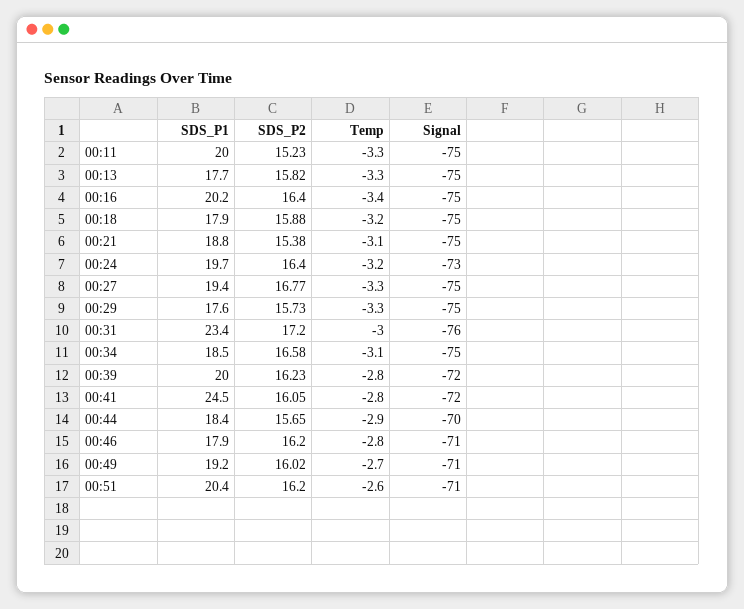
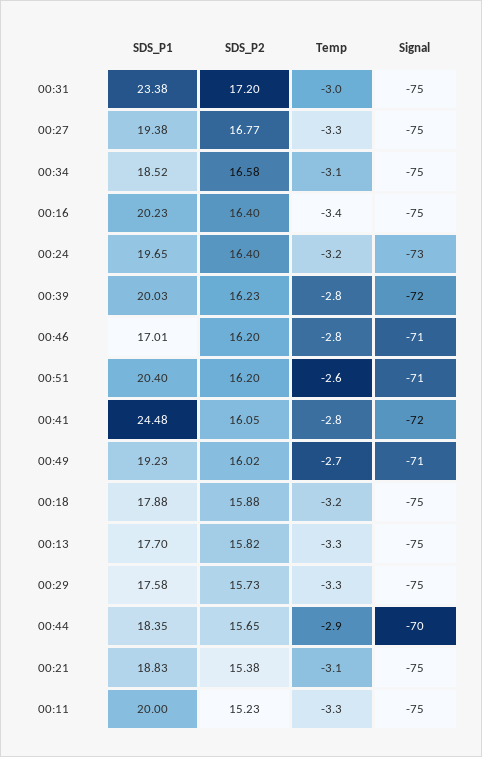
Signal, 00:31: -76 -> -75
SDS_P1, 00:46: 17.9 -> 17.01

